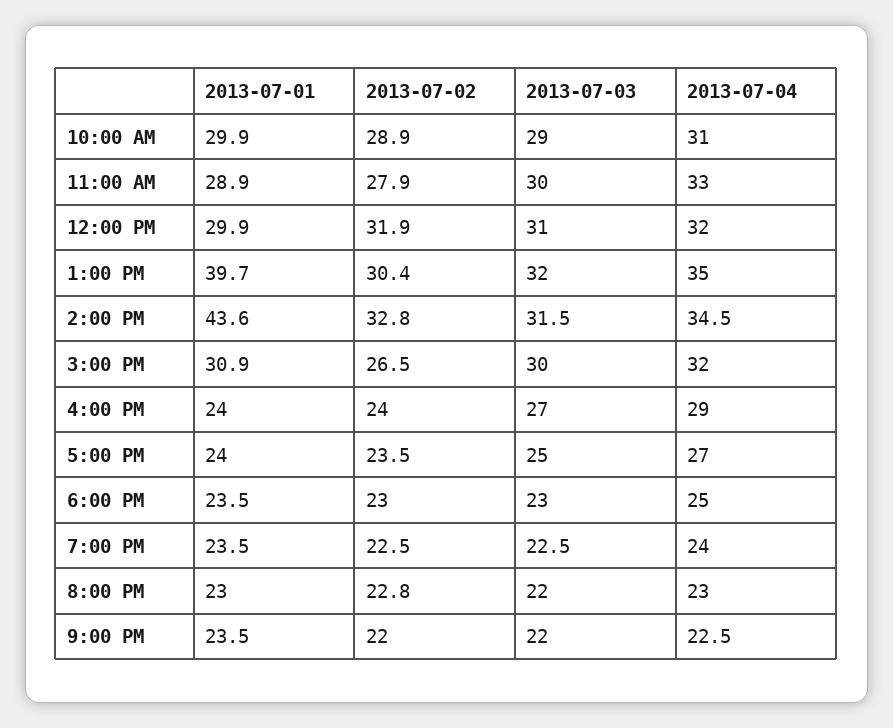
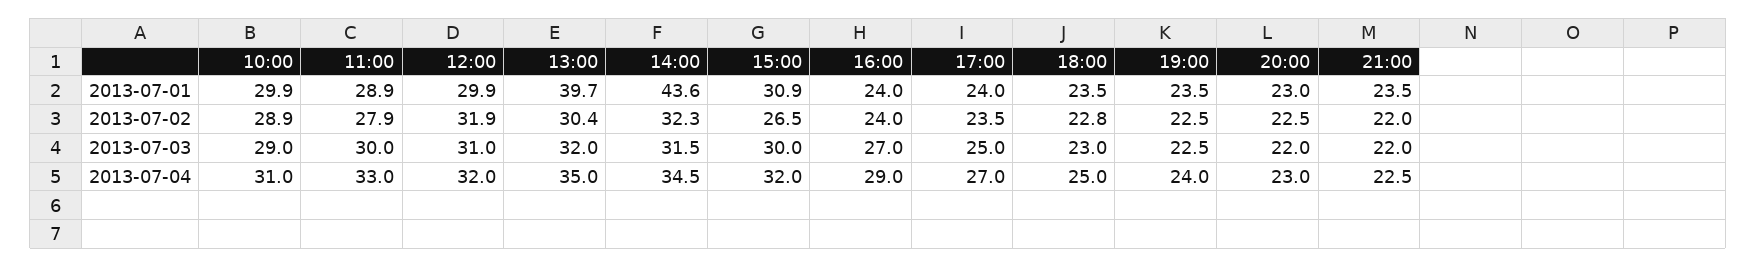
2013-07-02, 2:00 PM: 32.8 -> 32.3
2013-07-02, 6:00 PM: 23 -> 22.8
2013-07-02, 8:00 PM: 22.8 -> 22.5

